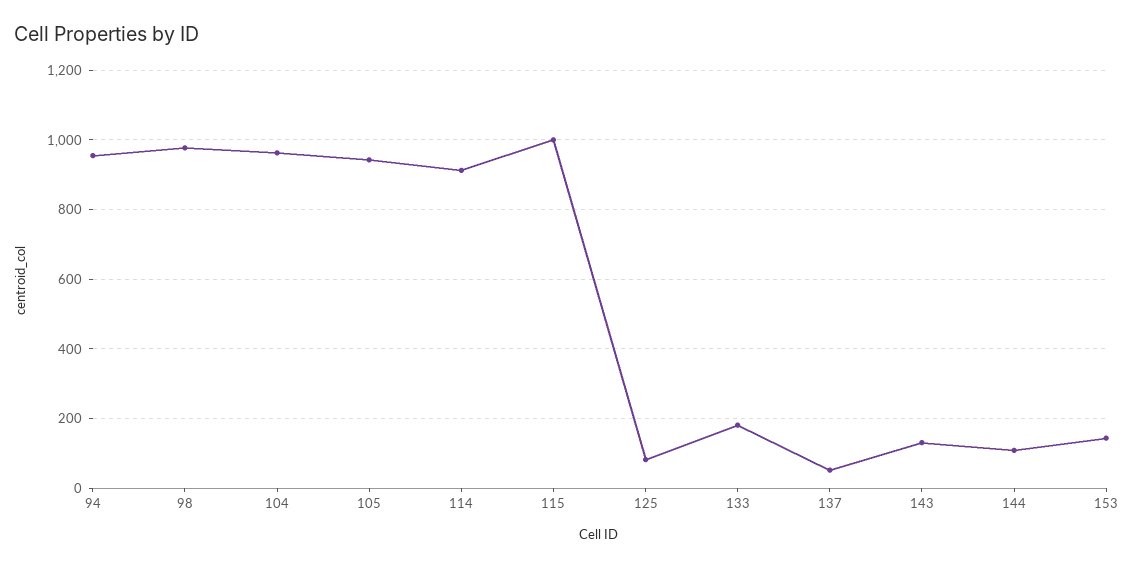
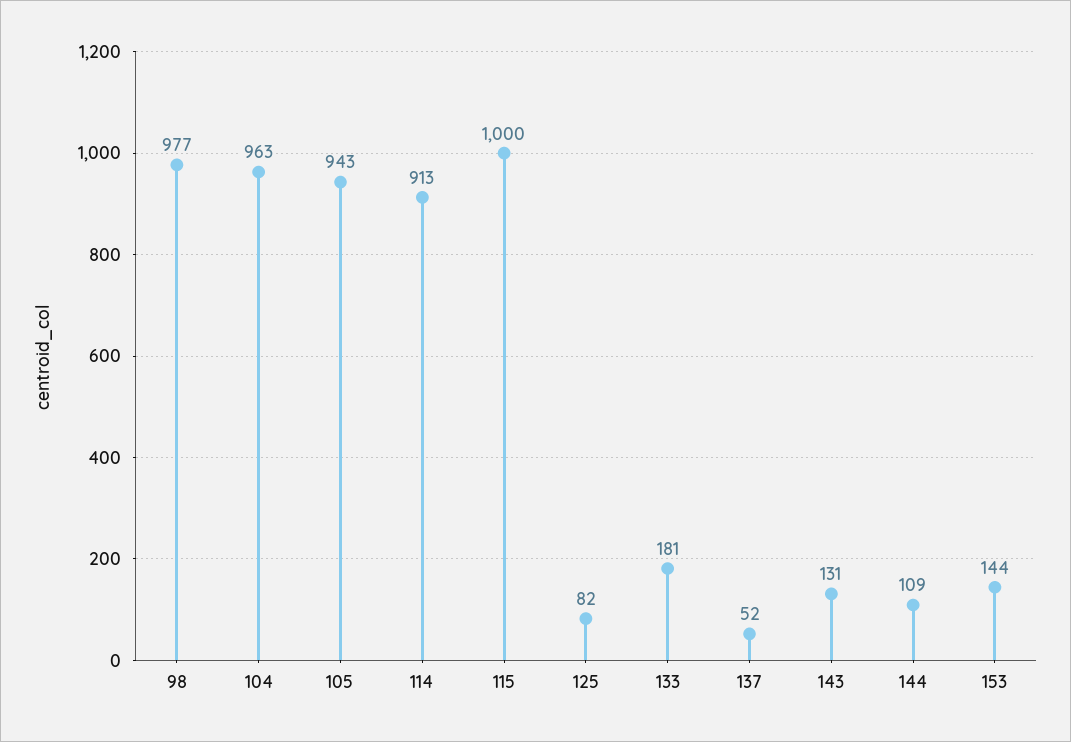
94: 960 -> none

